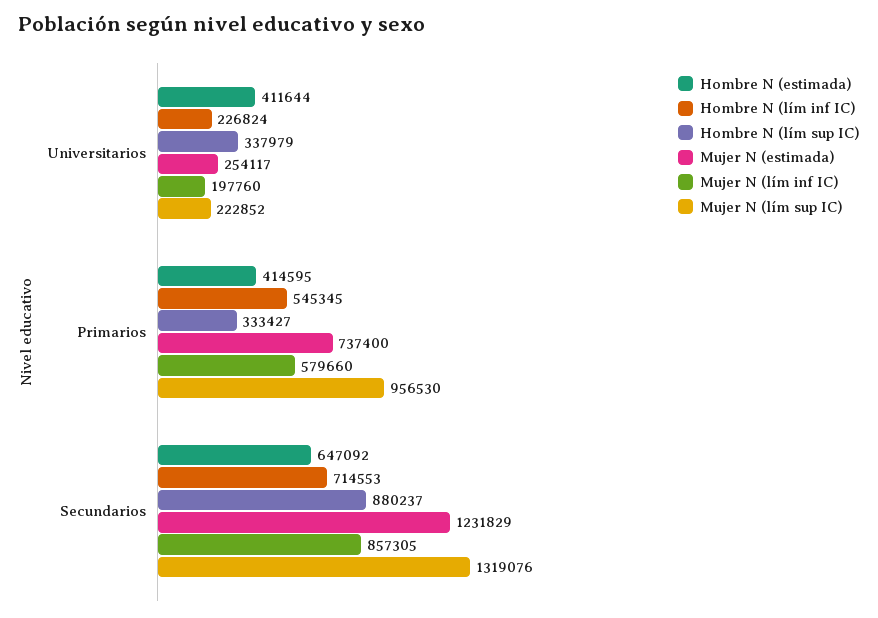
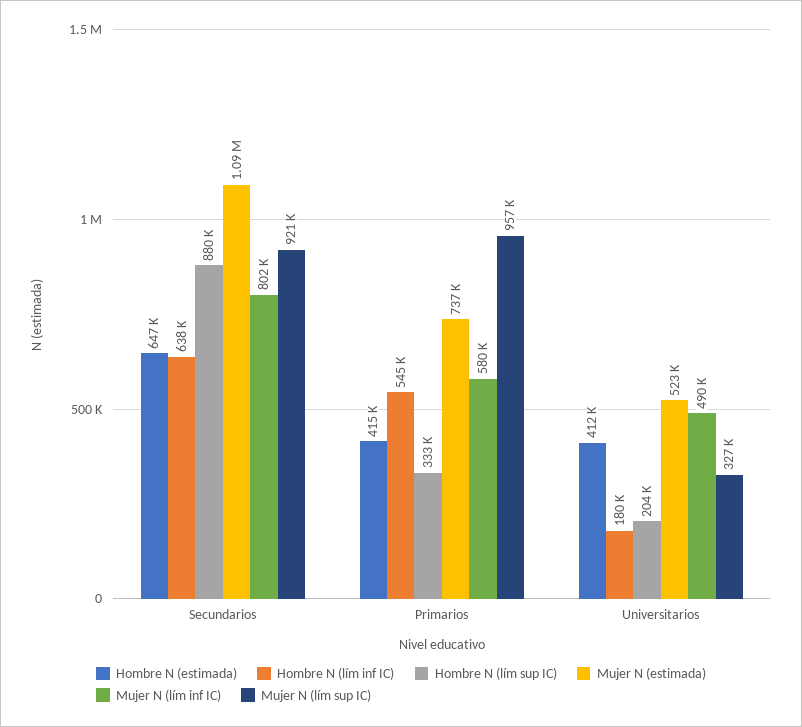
Hombre N (lím inf IC), Universitarios: 226824 -> 180000
Hombre N (lím sup IC), Universitarios: 337979 -> 204000
Mujer N (estimada), Universitarios: 254117 -> 523000
Mujer N (lím inf IC), Universitarios: 197760 -> 490000
Mujer N (lím sup IC), Universitarios: 222852 -> 327000
Hombre N (lím inf IC), Secundarios: 714553 -> 638000
Mujer N (estimada), Secundarios: 1231829 -> 1090000
Mujer N (lím inf IC), Secundarios: 857305 -> 802000
Mujer N (lím sup IC), Secundarios: 1319076 -> 921000

